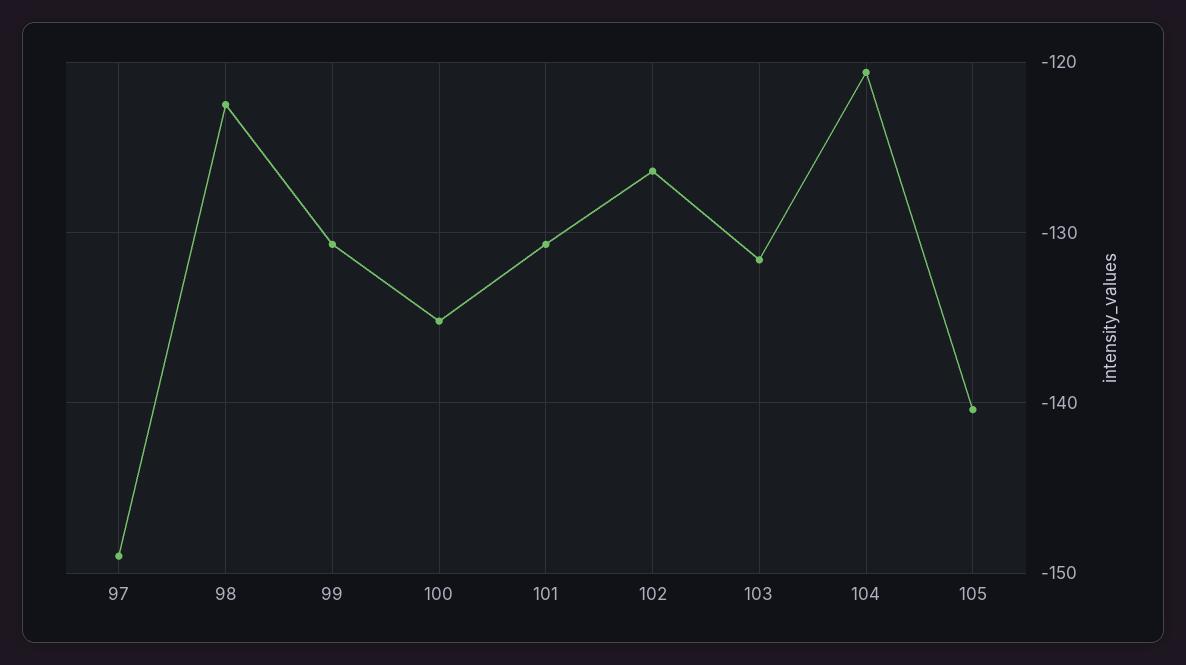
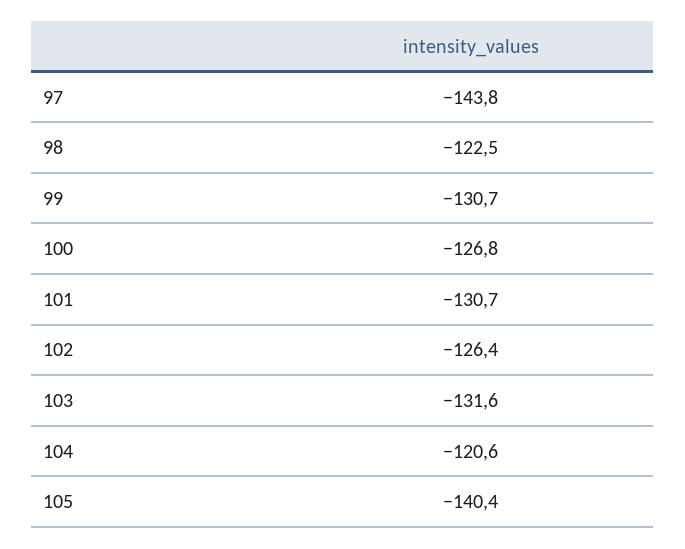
97: -149 -> -143.8
100: -135 -> -126.8

